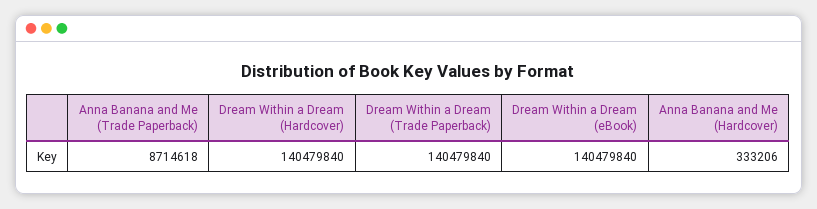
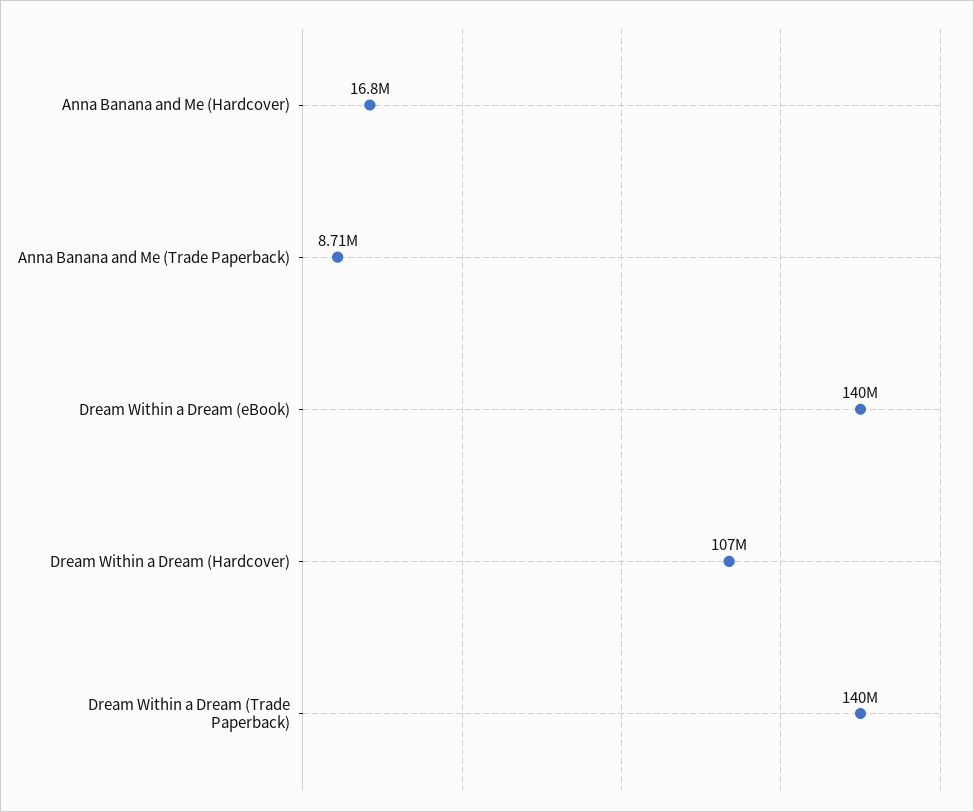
Dream Within a Dream (Hardcover): 140479840 -> 107000000
Anna Banana and Me (Hardcover): 333206 -> 16800000

